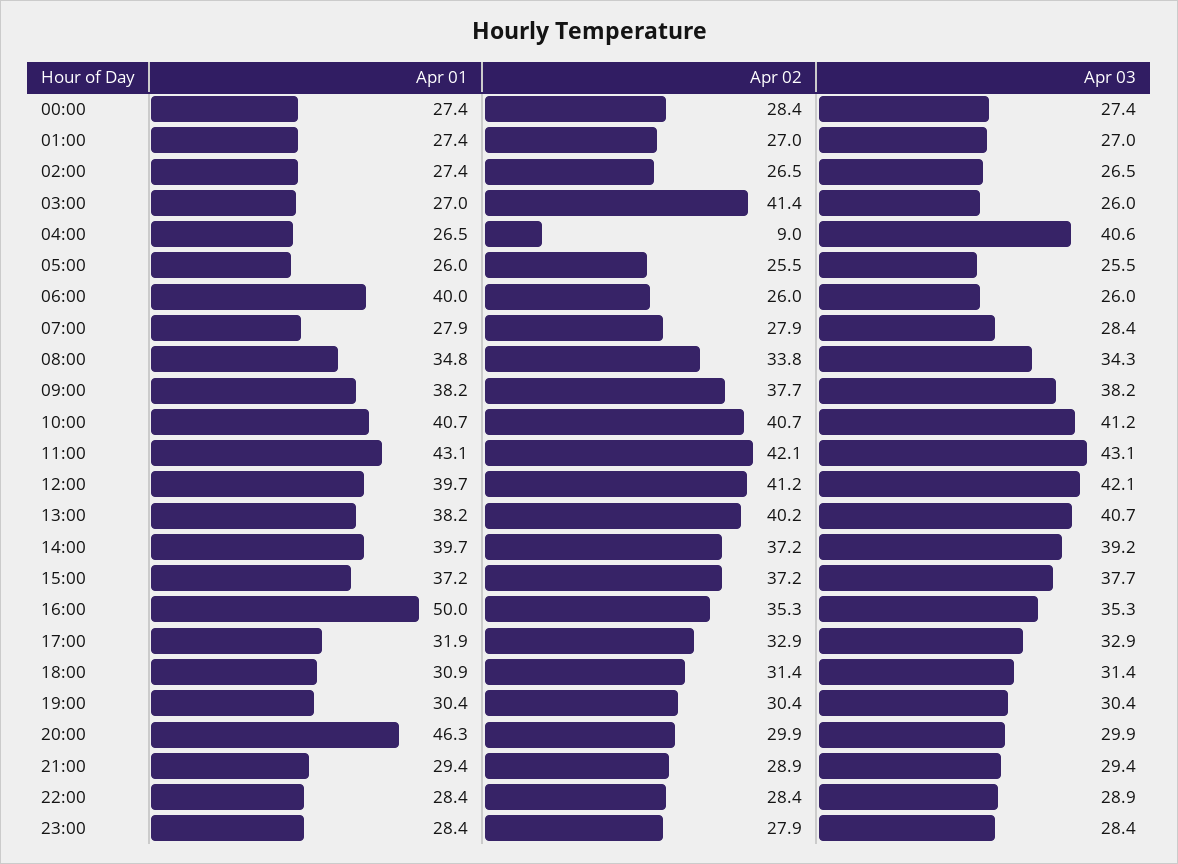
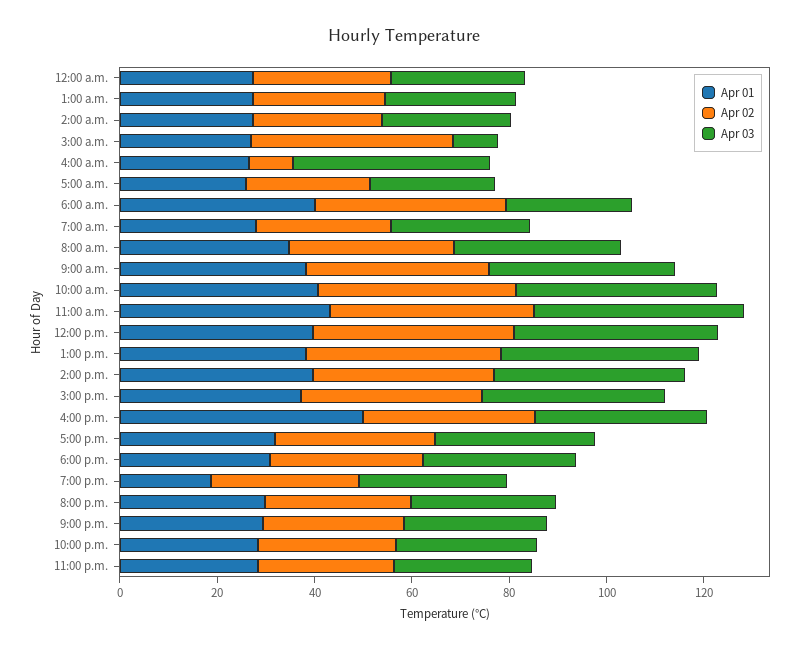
Apr 03, 03:00: 26 -> 10
Apr 02, 06:00: 26 -> 40
Apr 01, 19:00: 30.4 -> 20
Apr 01, 20:00: 46.3 -> 30

